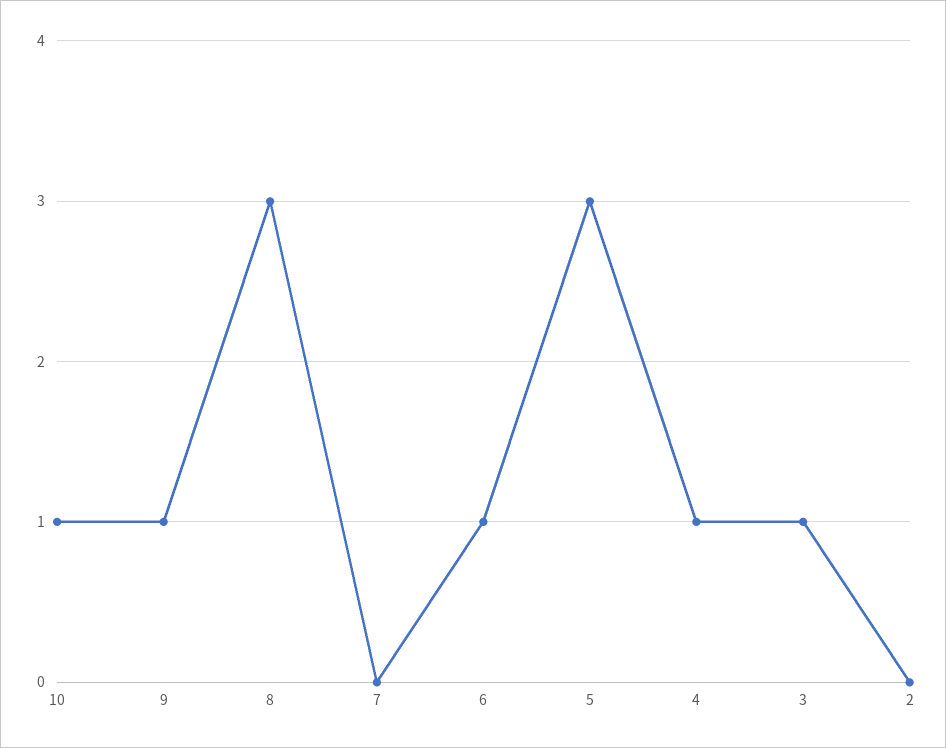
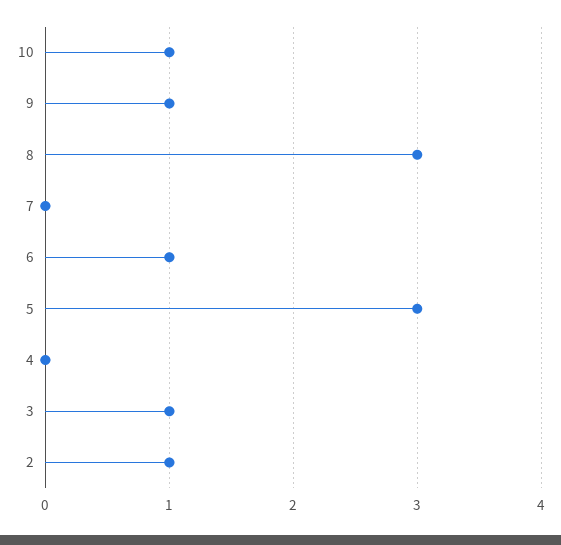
4: 1 -> 0
2: 0 -> 1

